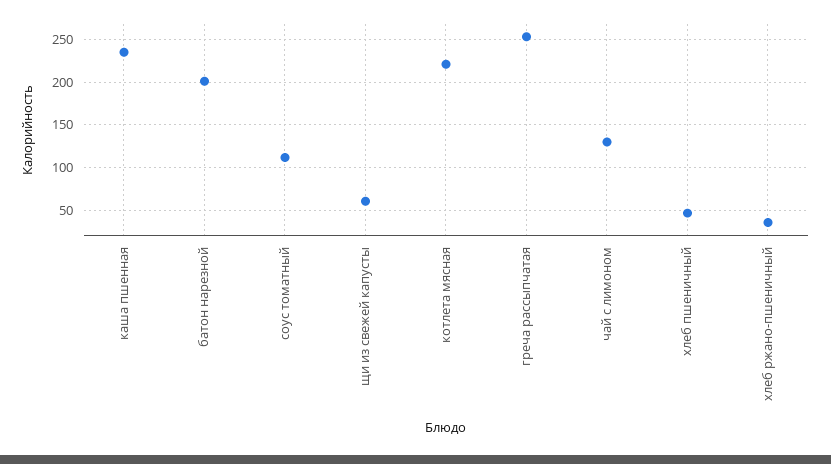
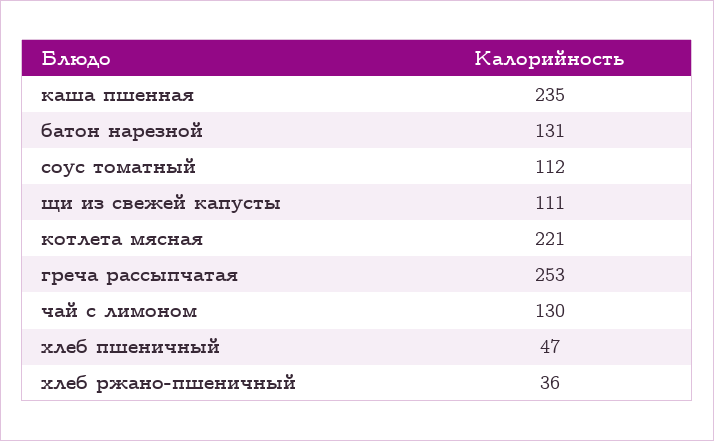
батон нарезной: 200 -> 131
щи из свежей капусты: 60 -> 111

